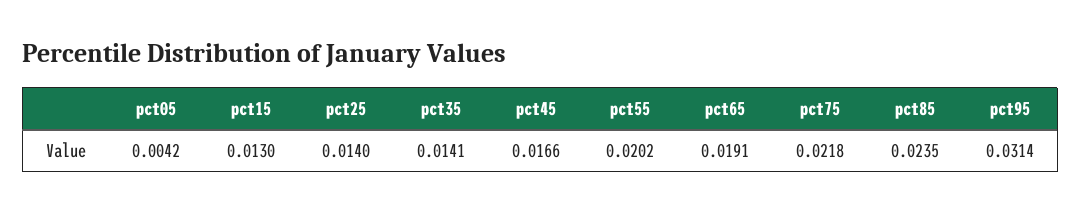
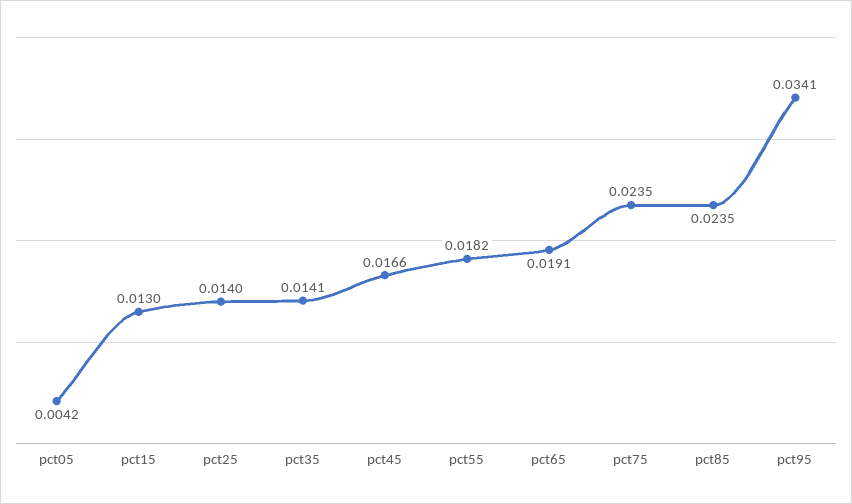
pct55: 0.0202 -> 0.0182
pct75: 0.0218 -> 0.0235
pct95: 0.0314 -> 0.0341

